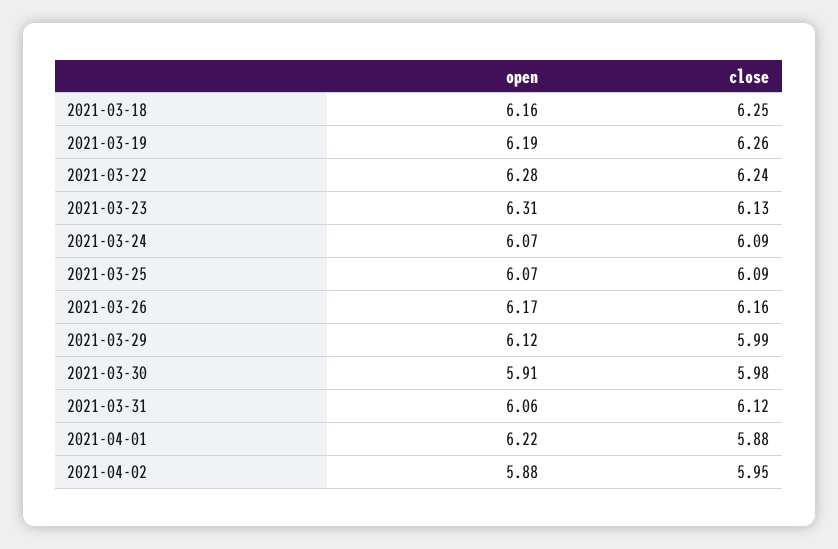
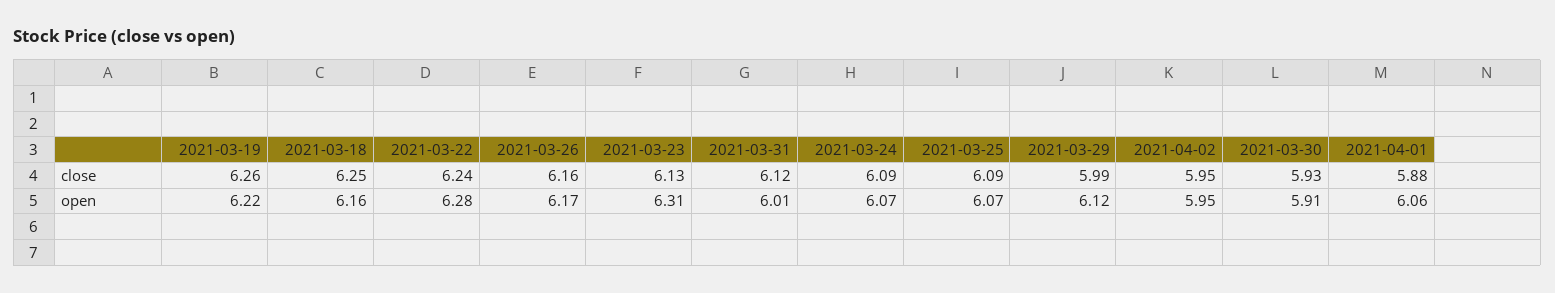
open, 2021-03-19: 6.19 -> 6.22
close, 2021-03-30: 5.98 -> 5.93
open, 2021-03-31: 6.06 -> 6.01
open, 2021-04-01: 6.22 -> 6.06
open, 2021-04-02: 5.88 -> 5.95

